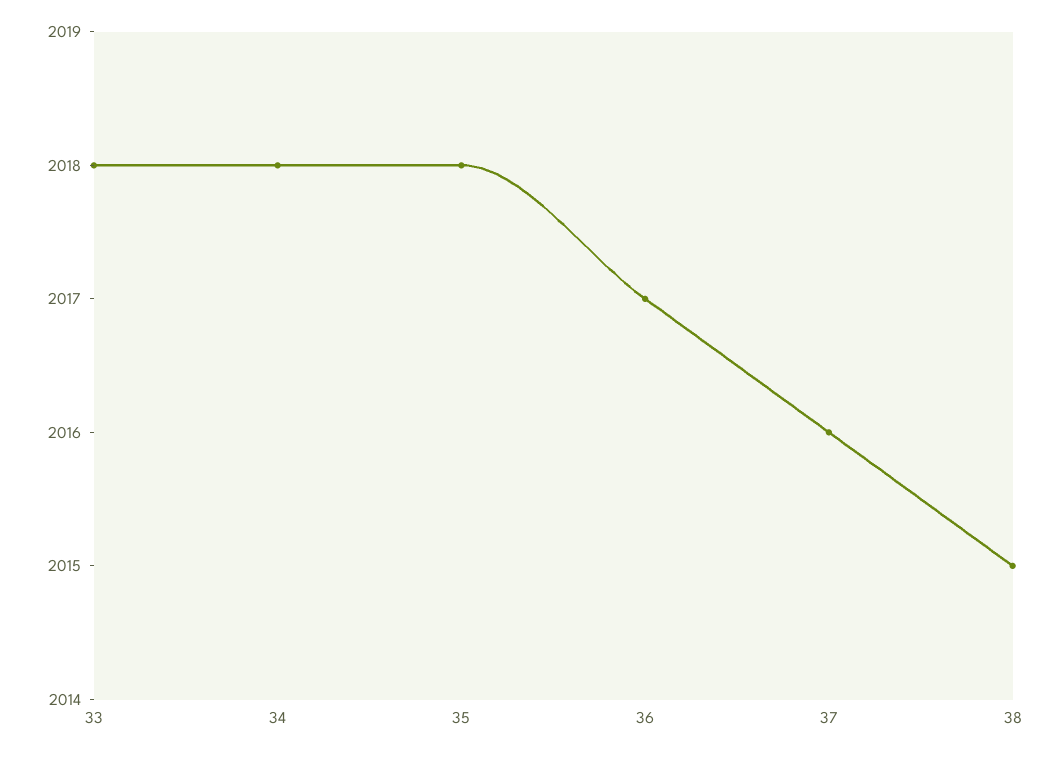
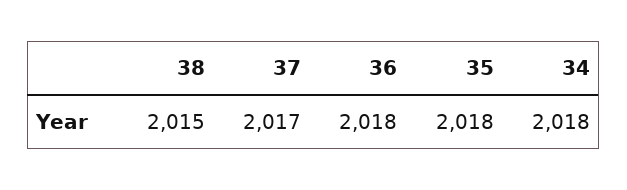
33: 2018 -> none
36: 2017 -> 2018
37: 2016 -> 2017

